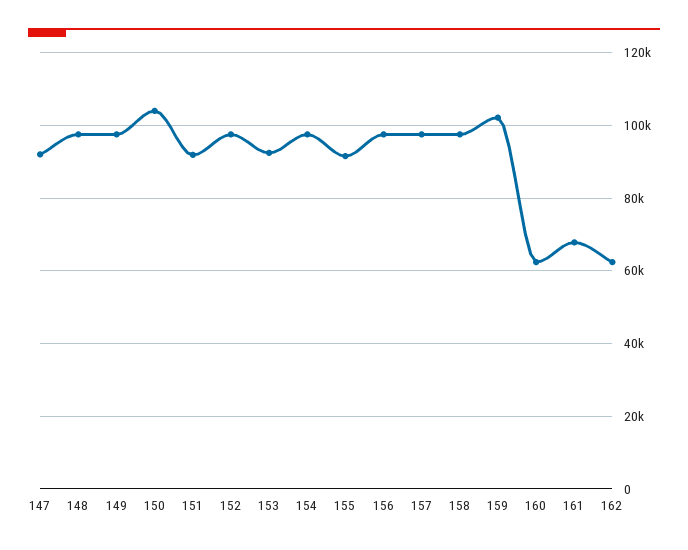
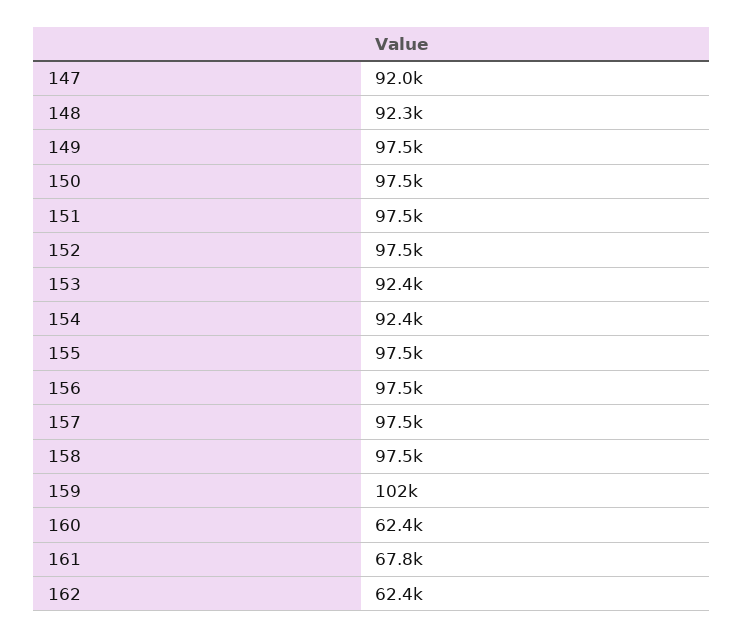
148: 98000 -> 92300
150: 104000 -> 97500
151: 92000 -> 97500
154: 98000 -> 92400
155: 92000 -> 97500

